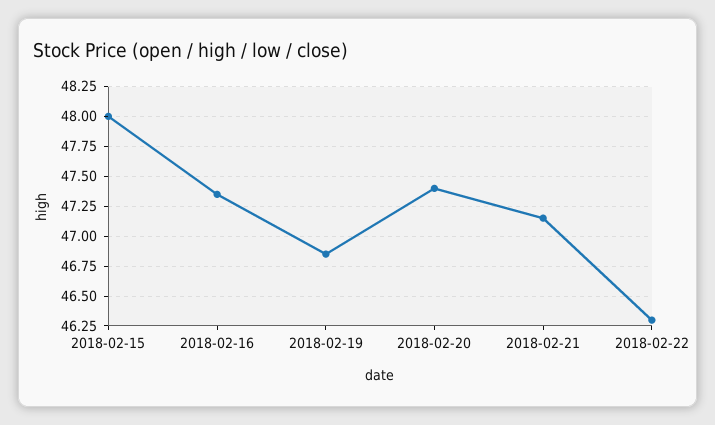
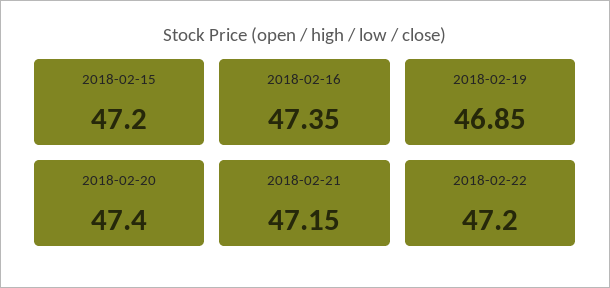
2018-02-15: 48 -> 47.2
2018-02-22: 46.25 -> 47.2

